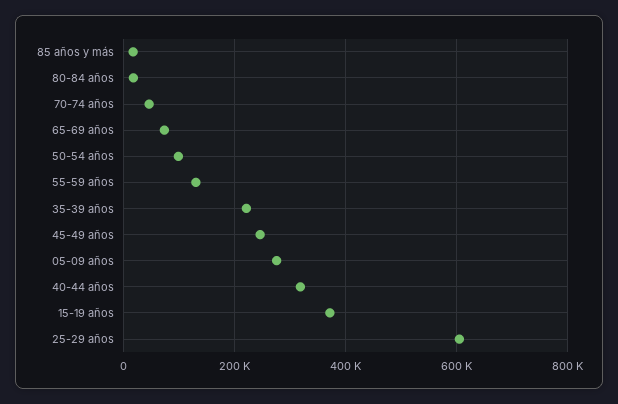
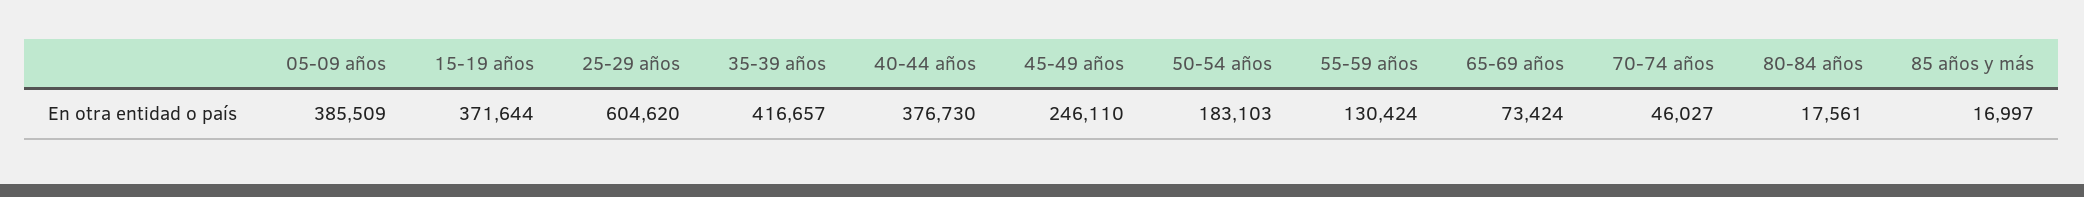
50-54 años: 100000 -> 183103
35-39 años: 220000 -> 416657
05-09 años: 280000 -> 385509
40-44 años: 320000 -> 376730

